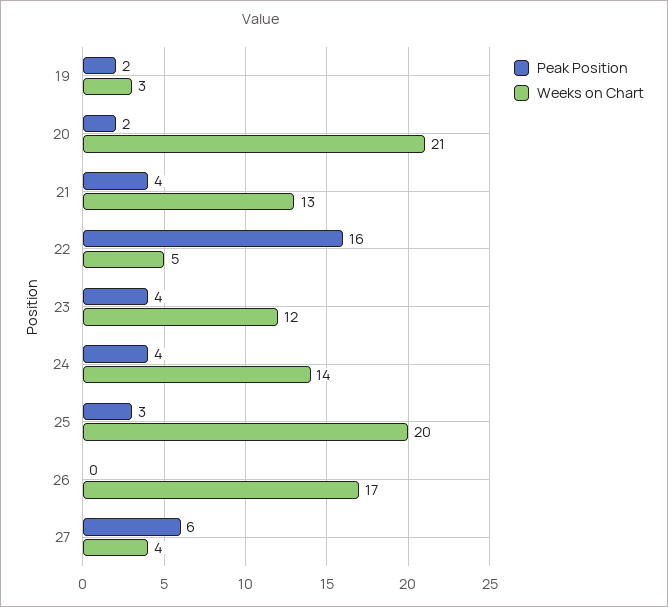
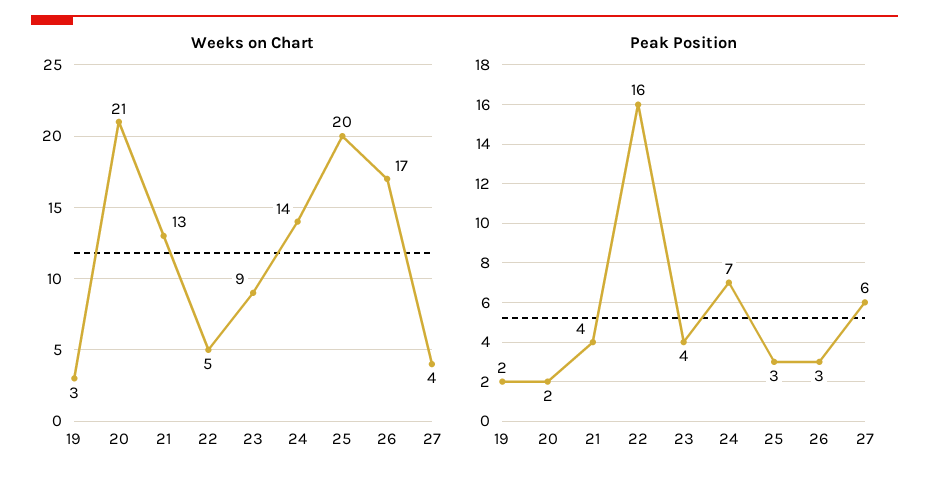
Weeks on Chart, 23: 12 -> 9
Peak Position, 24: 4 -> 7
Peak Position, 26: 0 -> 3

